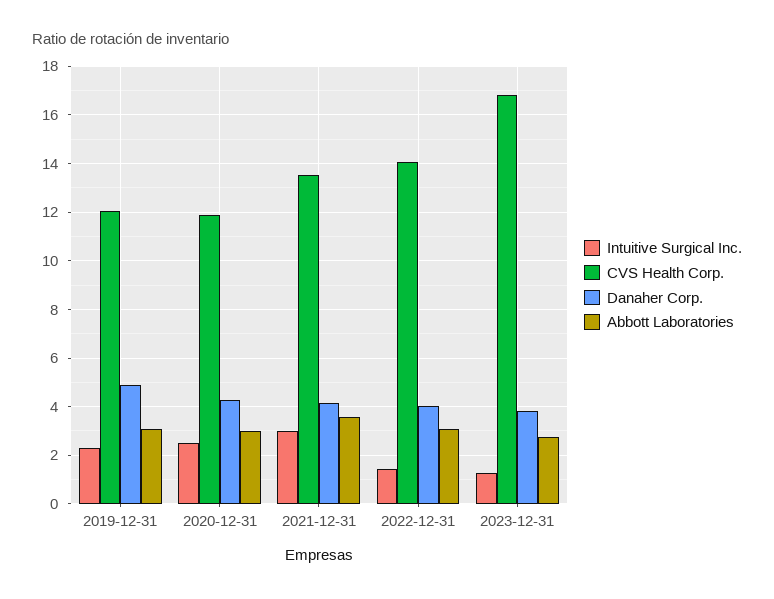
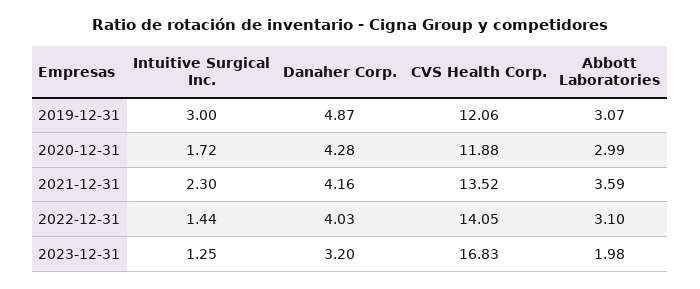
Intuitive Surgical Inc., 2019-12-31: 2.25 -> 3
Intuitive Surgical Inc., 2020-12-31: 2.5 -> 1.72
Intuitive Surgical Inc., 2021-12-31: 3 -> 2.3
Danaher Corp., 2023-12-31: 3.75 -> 3.2
Abbott Laboratories, 2023-12-31: 2.75 -> 1.98

